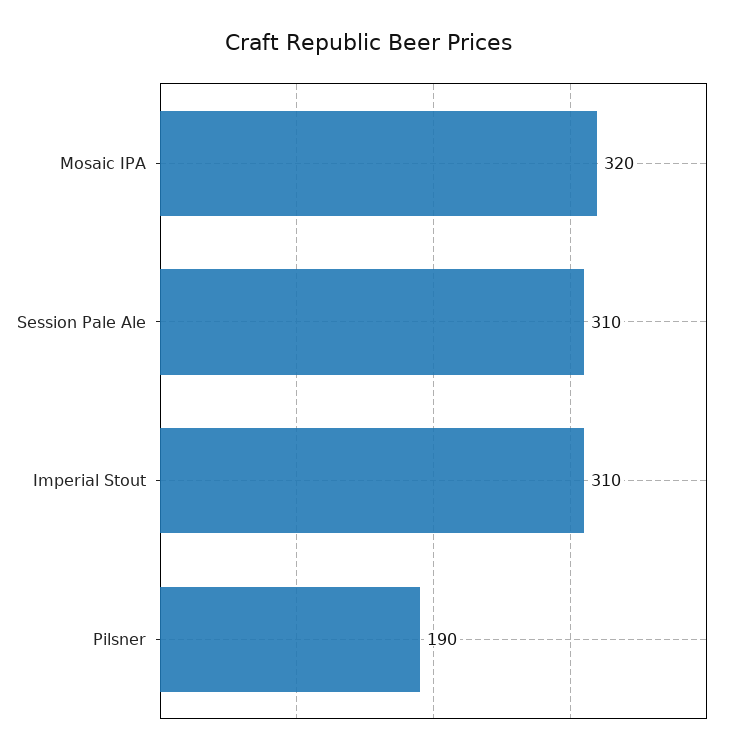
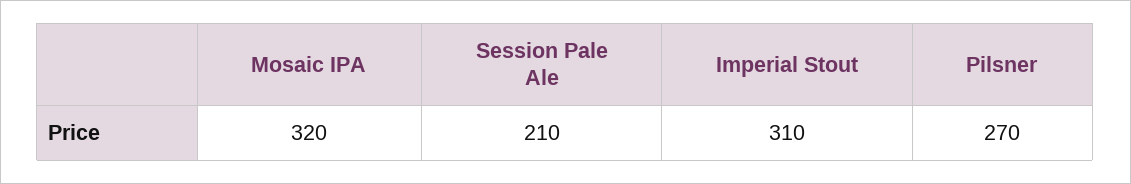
Session Pale Ale: 310 -> 210
Pilsner: 190 -> 270

